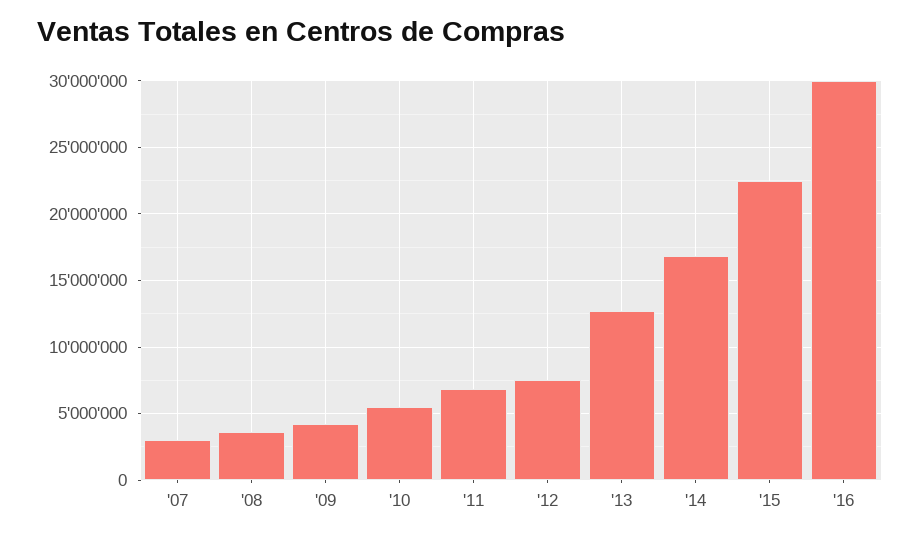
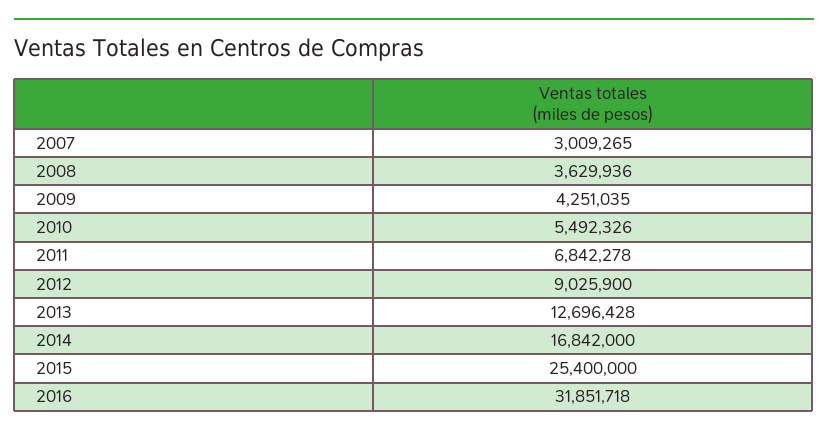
'12: 7500000 -> 9025900
'15: 22500000 -> 25400000
'16: 30000000 -> 31851718

